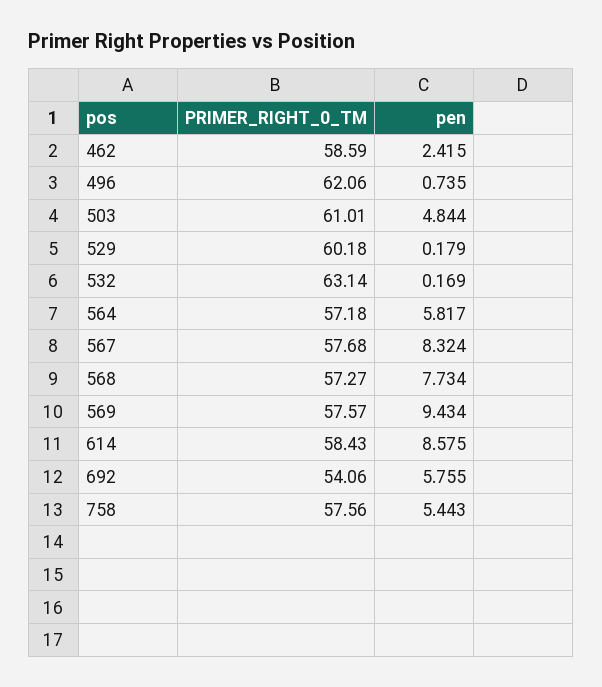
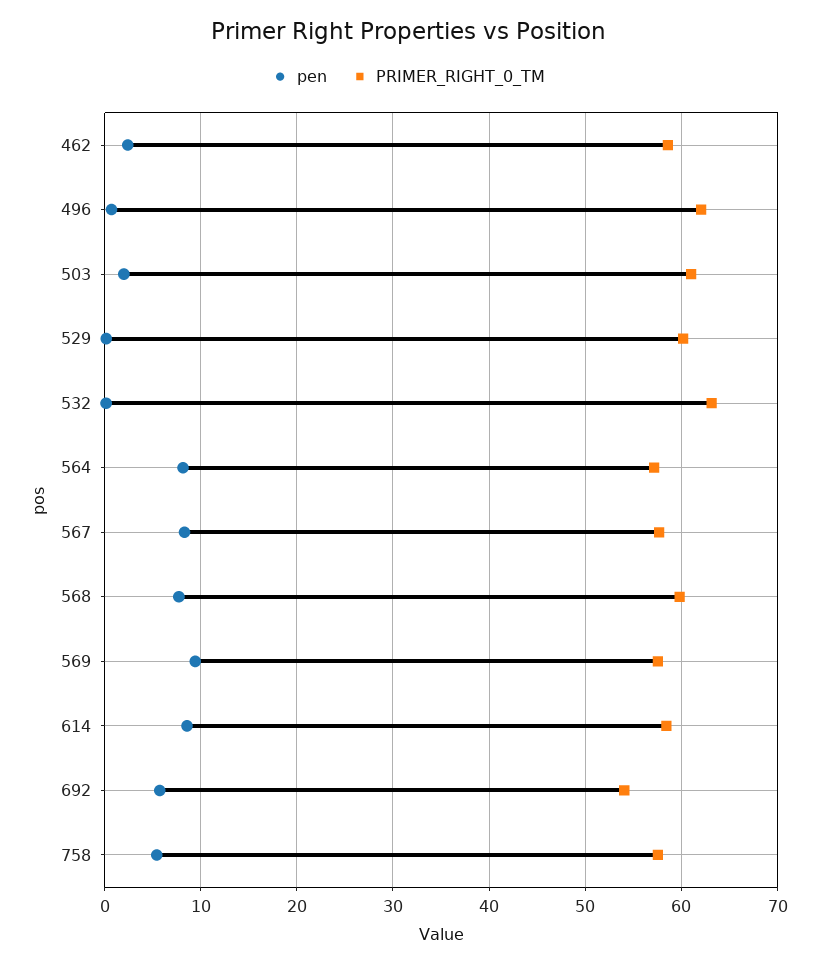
pen, 503: 4.844 -> 2
pen, 564: 5.817 -> 8
PRIMER_RIGHT_0_TM, 568: 57.27 -> 60

